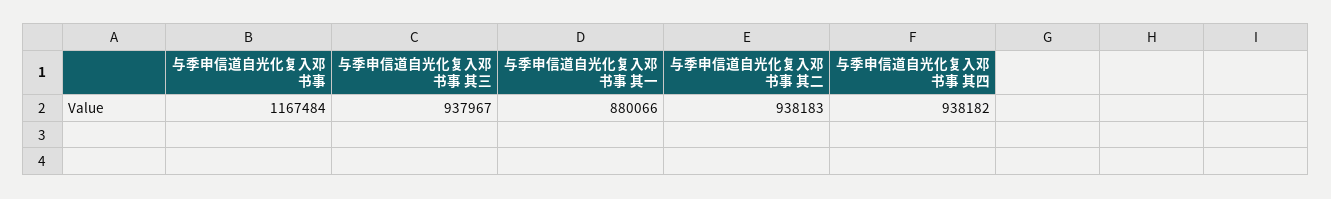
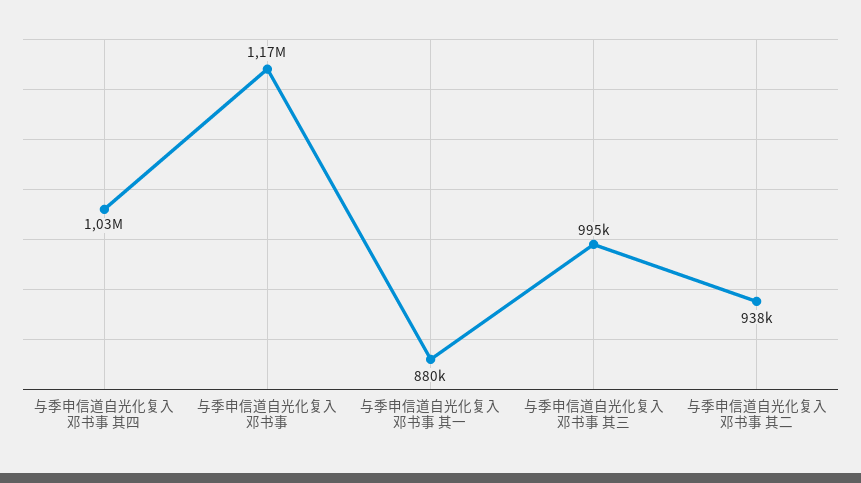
与季申信道自光化复入邓书事 其三: 937967 -> 995000
与季申信道自光化复入邓书事 其四: 938182 -> 1030000

